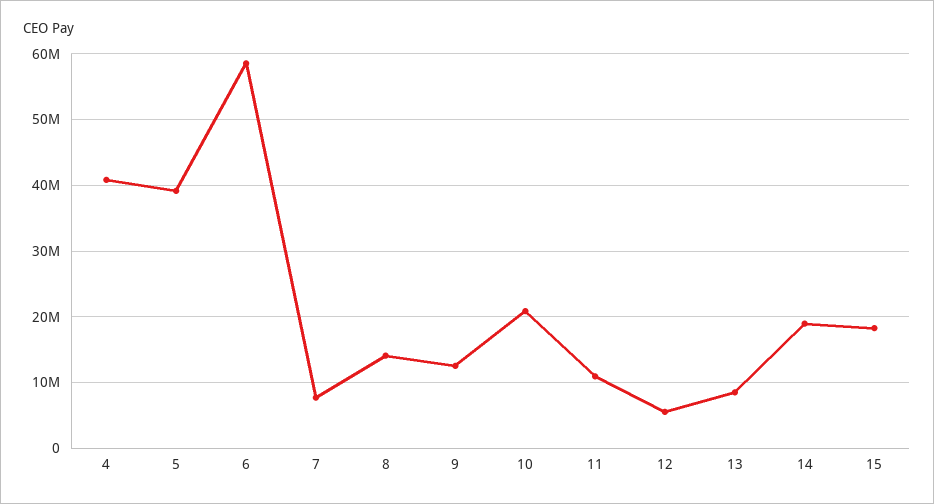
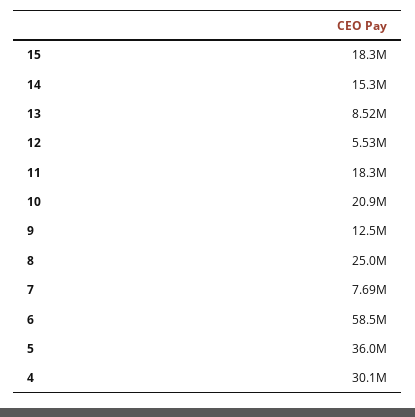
4: 41000000 -> 30100000
5: 39000000 -> 36000000
8: 14000000 -> 25000000
11: 11000000 -> 18300000
14: 19000000 -> 15300000

